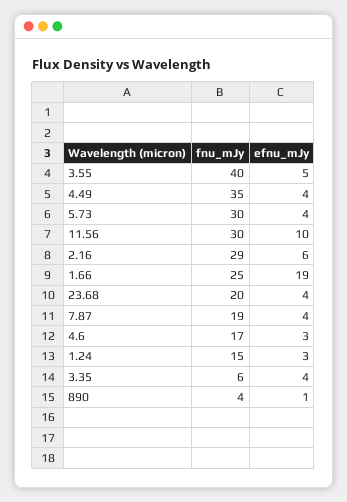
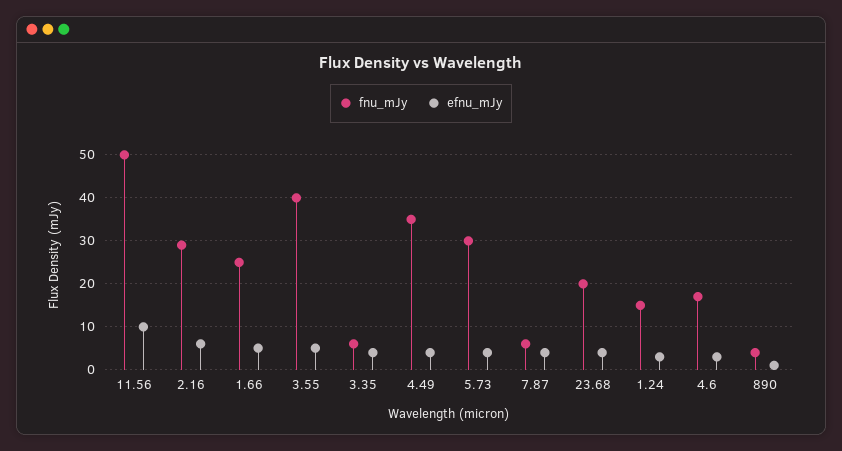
fnu_mJy, 11.56: 30 -> 50
efnu_mJy, 1.66: 19 -> 5
fnu_mJy, 7.87: 19 -> 5

